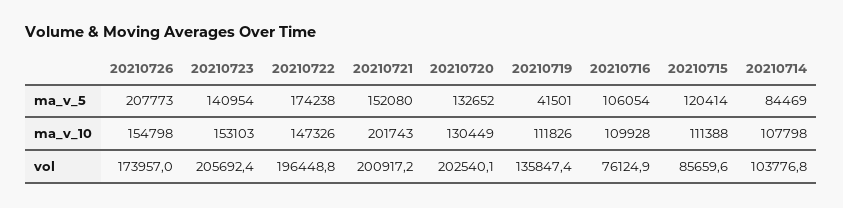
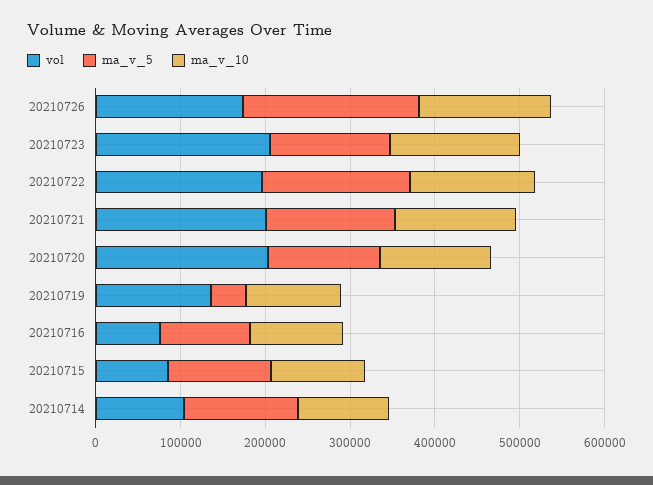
ma_v_5, 20210714: 84469 -> 140000
ma_v_10, 20210721: 201743 -> 140000

